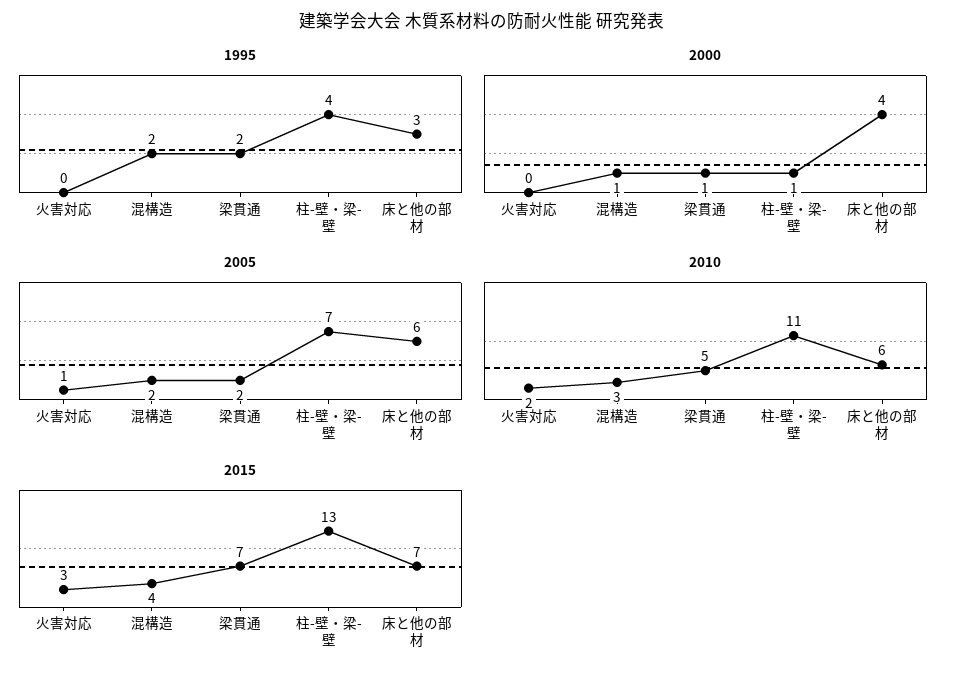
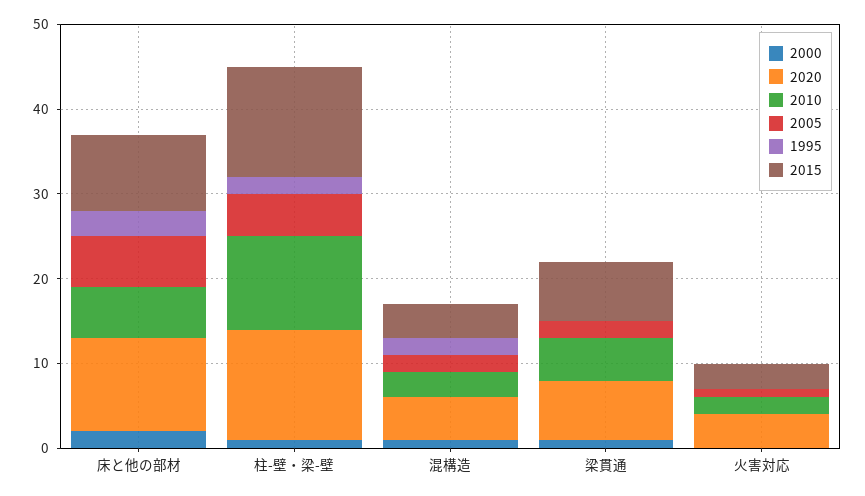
1995, 梁貫通: 2 -> 0
1995, 柱-壁・梁-壁: 4 -> 2
2000, 床と他の部材: 4 -> 2
2005, 柱-壁・梁-壁: 7 -> 5
2015, 床と他の部材: 7 -> 9
2020, 床と他の部材: none -> 11
2020, 柱-壁・梁-壁: none -> 13
2020, 混構造: none -> 5
2020, 梁貫通: none -> 7
2020, 火害対応: none -> 4

